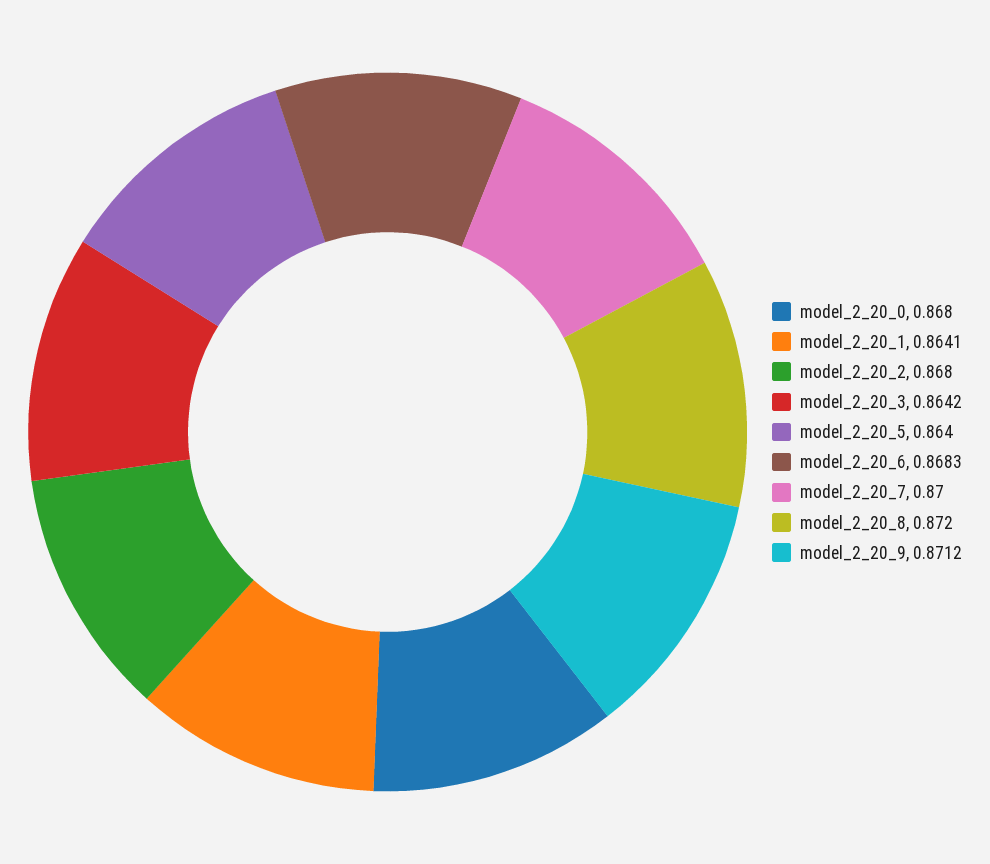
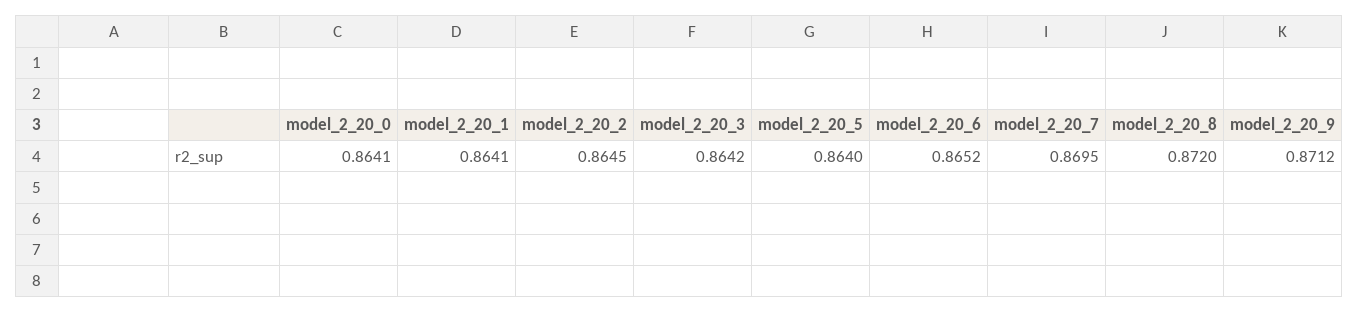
model_2_20_0: 0.868 -> 0.8641
model_2_20_2: 0.868 -> 0.8645
model_2_20_6: 0.8683 -> 0.8652
model_2_20_7: 0.87 -> 0.8695

